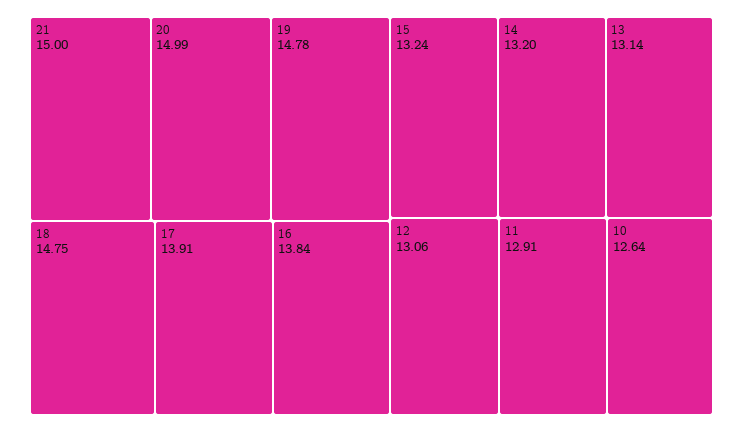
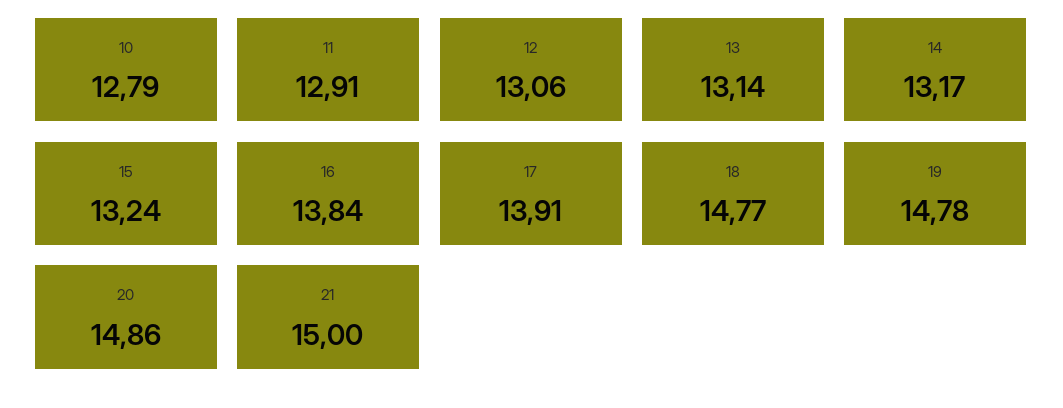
20: 14.99 -> 14.86
18: 14.75 -> 14.77
14: 13.2 -> 13.17
10: 12.64 -> 12.79

